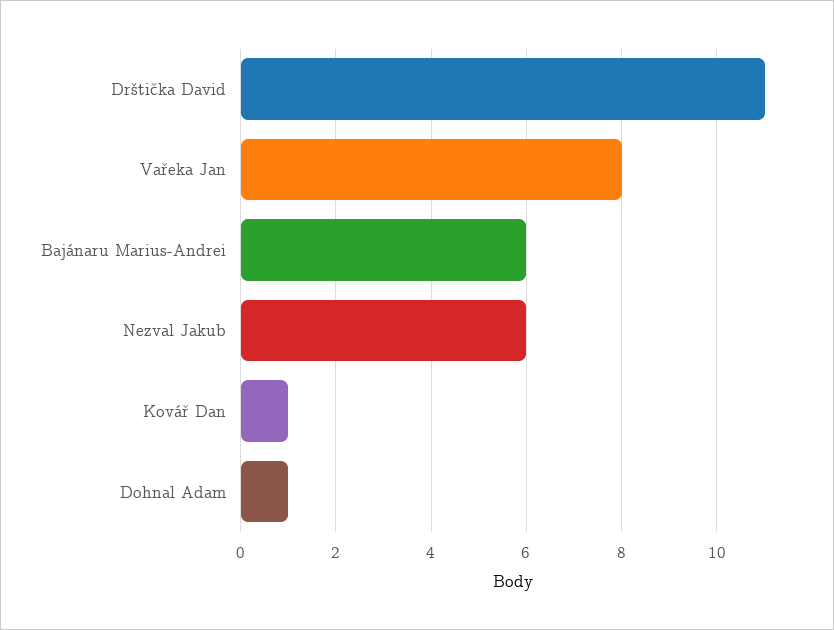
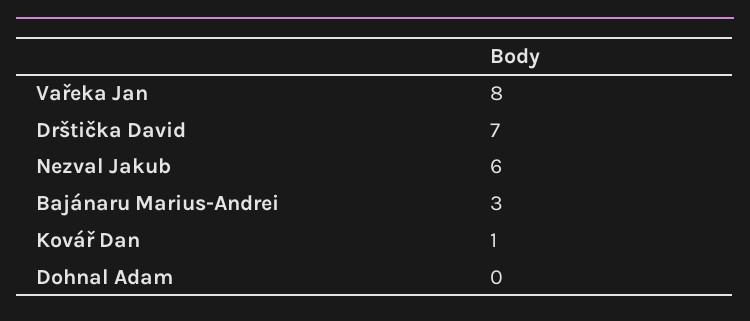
Drštička David: 11 -> 7
Bajánaru Marius-Andrei: 6 -> 3
Dohnal Adam: 1 -> 0

